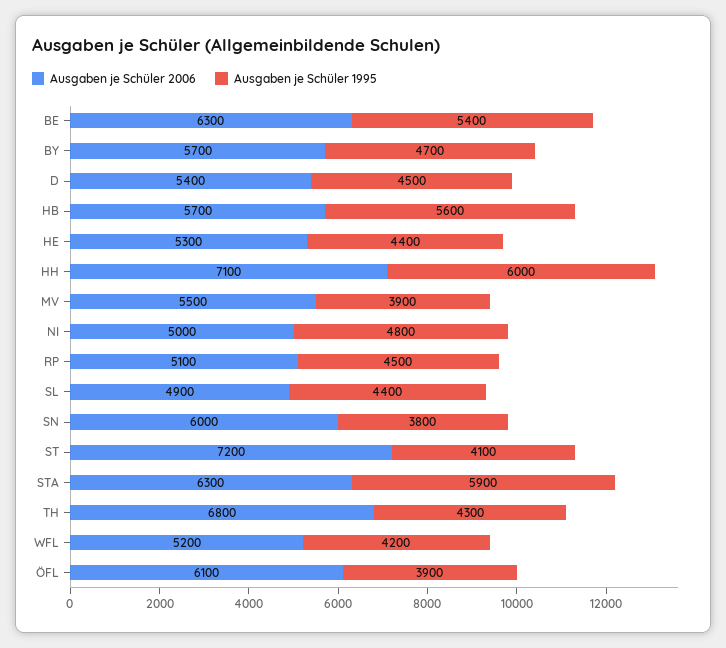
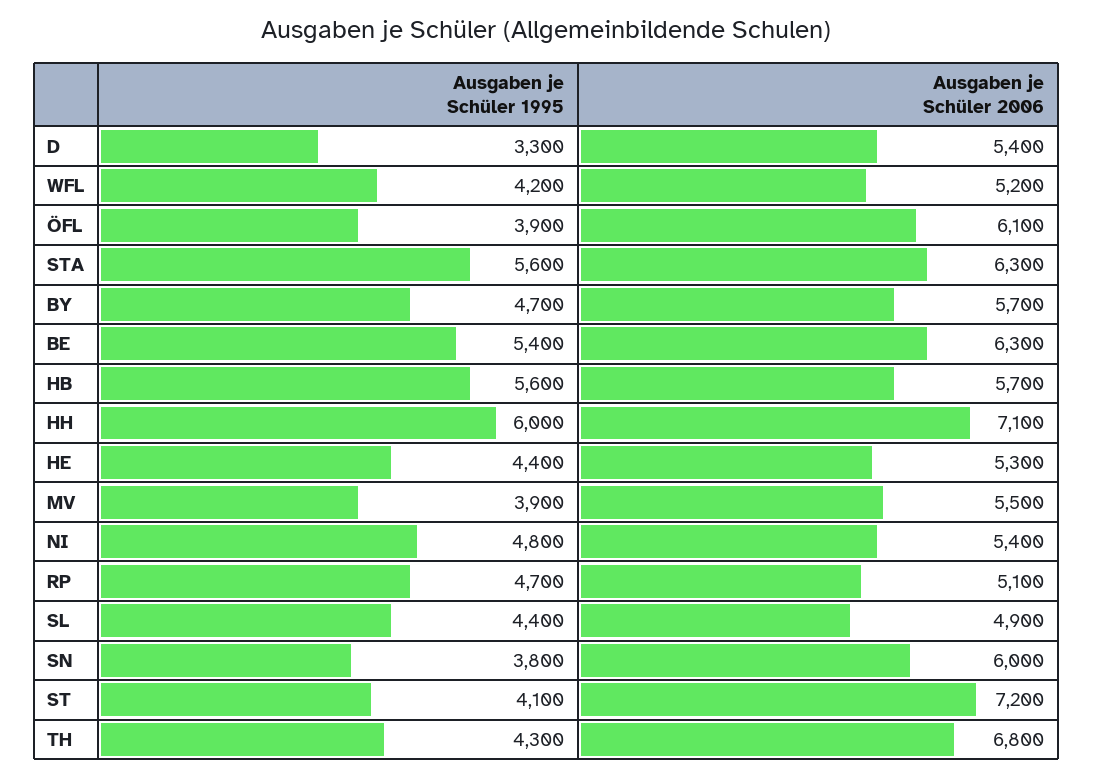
Ausgaben je Schüler 1995, D: 4500 -> 3300
Ausgaben je Schüler 2006, NI: 5000 -> 5400
Ausgaben je Schüler 1995, RP: 4500 -> 4700
Ausgaben je Schüler 1995, STA: 5900 -> 5600

